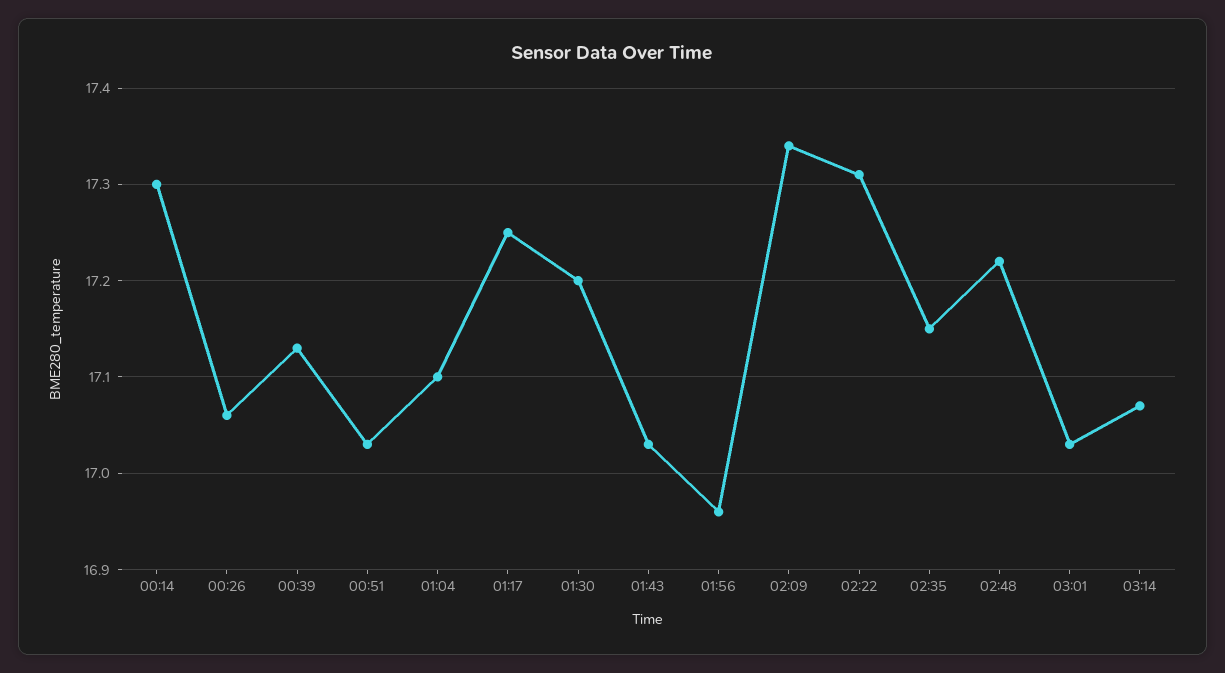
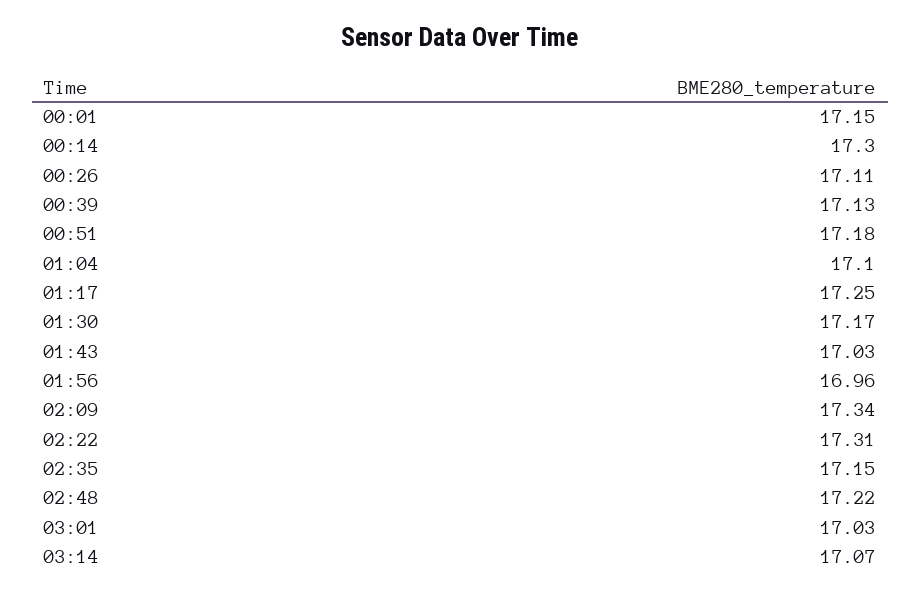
00:26: 17.06 -> 17.11
00:51: 17.03 -> 17.18
01:30: 17.2 -> 17.17
00:01: none -> 17.15

